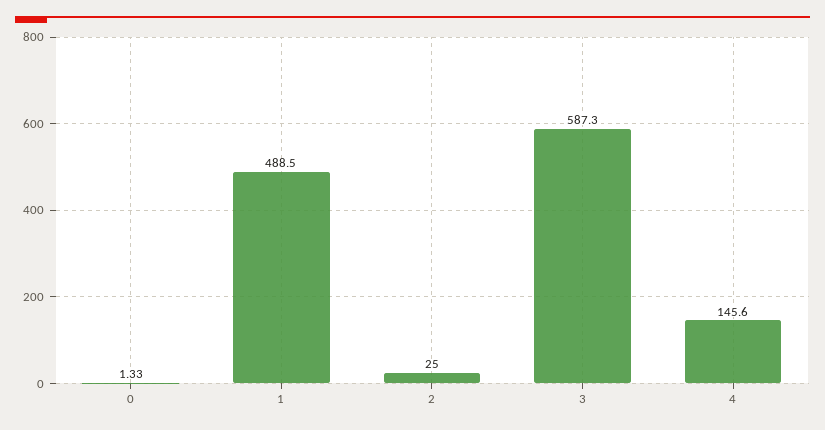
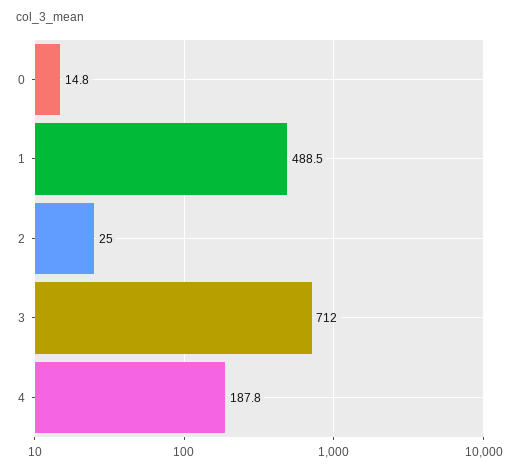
0: 1.33 -> 14.8
3: 587.3 -> 712
4: 145.6 -> 187.8

